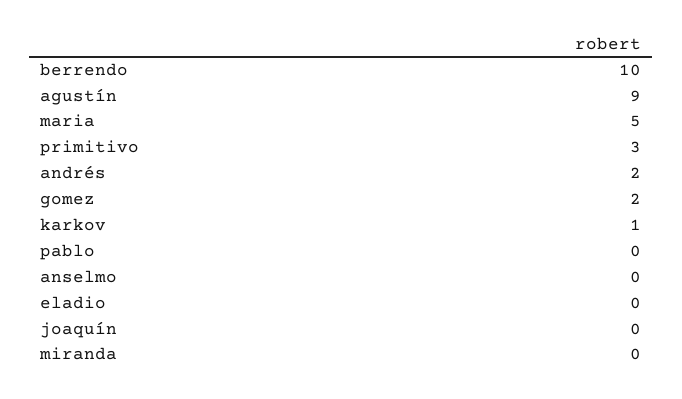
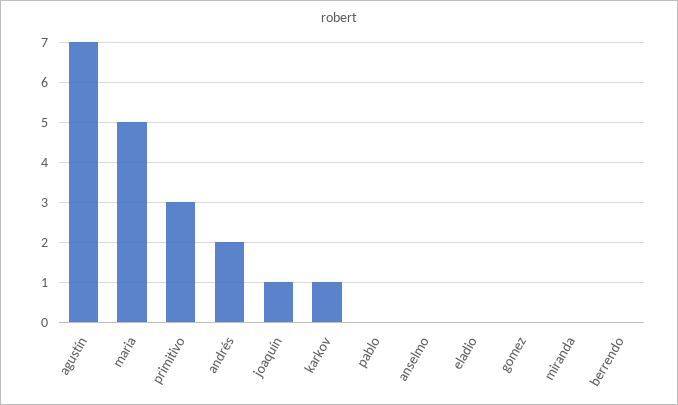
berrendo: 10 -> 0
agustín: 9 -> 7
gomez: 2 -> 0
joaquín: 0 -> 1

